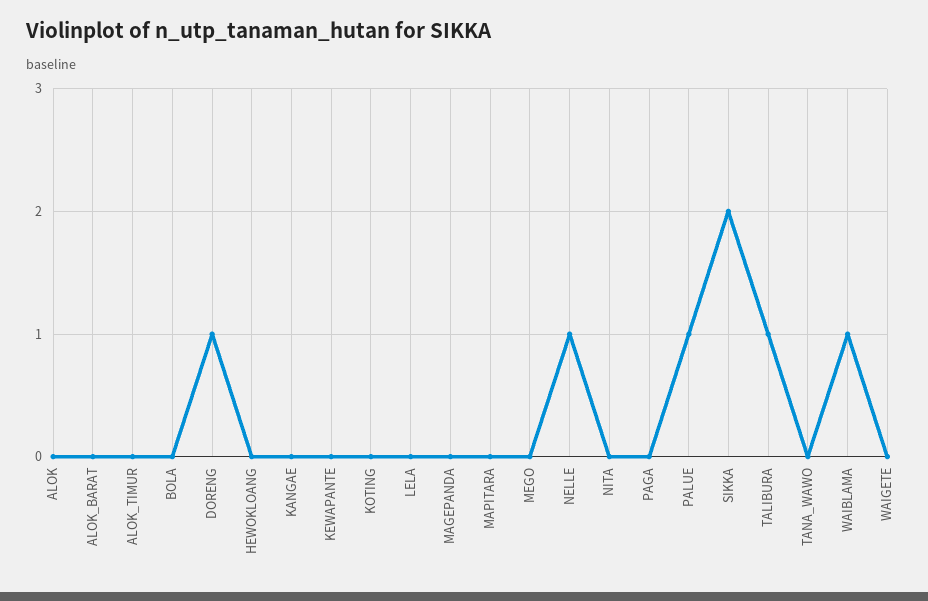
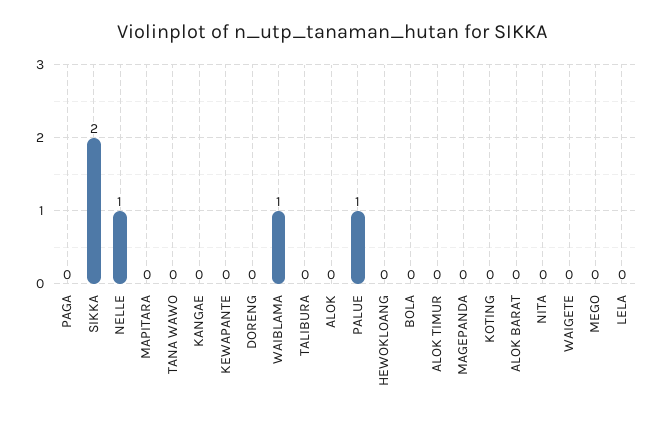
DORENG: 1 -> 0
TALIBURA: 1 -> 0

